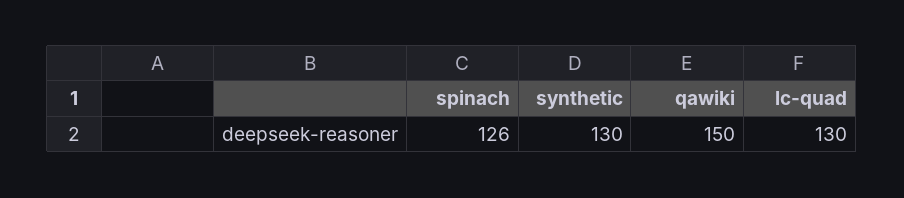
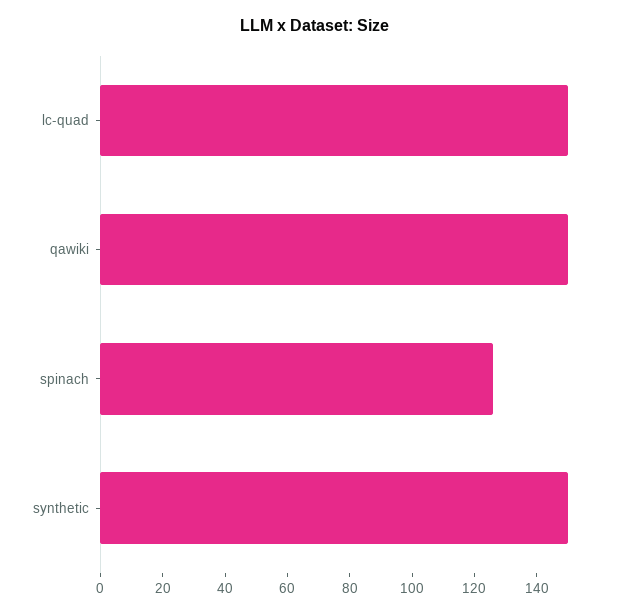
synthetic: 130 -> 150
lc-quad: 130 -> 150

